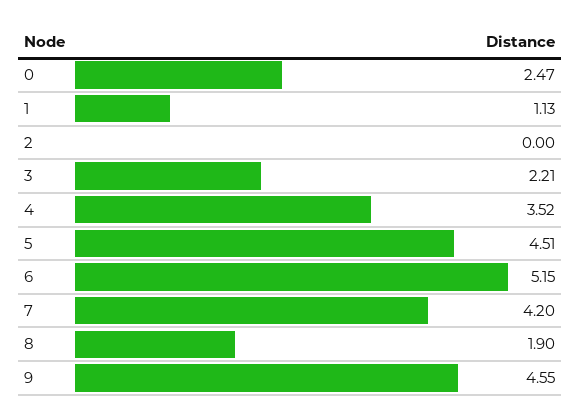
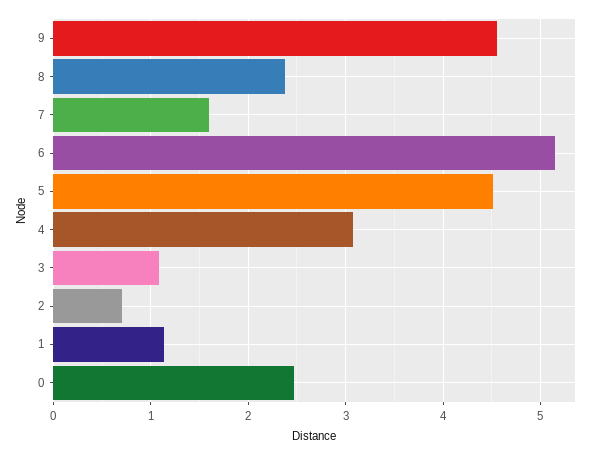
2: 0 -> 0.7
3: 2.21 -> 1.1
4: 3.52 -> 3.1
7: 4.2 -> 1.6
8: 1.9 -> 2.4

